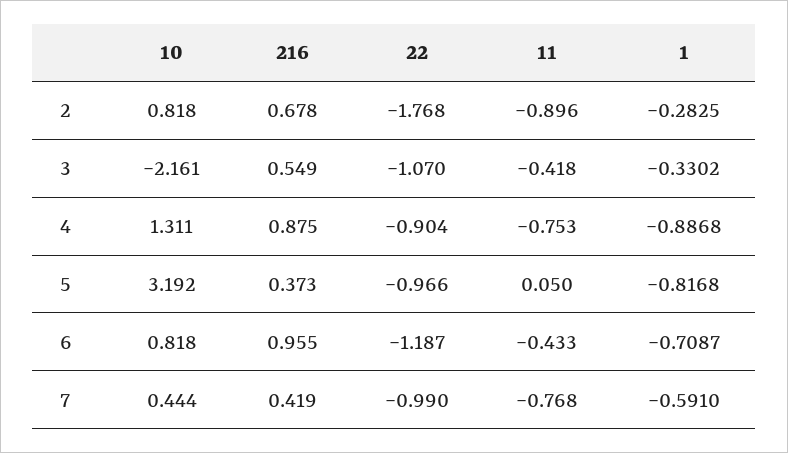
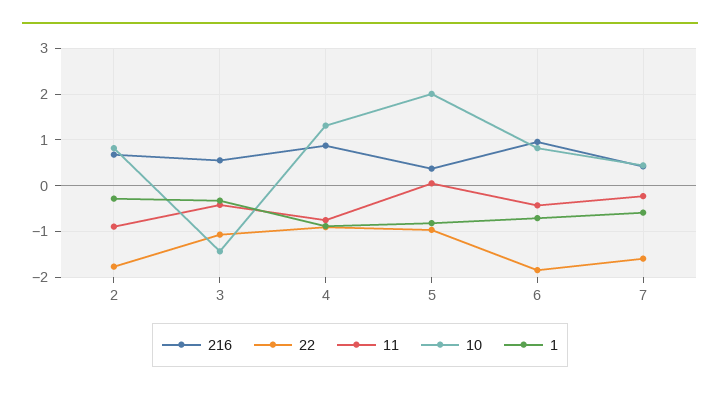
10, 3: -2.161 -> -1.4
10, 5: 3.192 -> 2
22, 6: -1.187 -> -1.8
22, 7: -0.99 -> -1.6
11, 7: -0.768 -> -0.2

